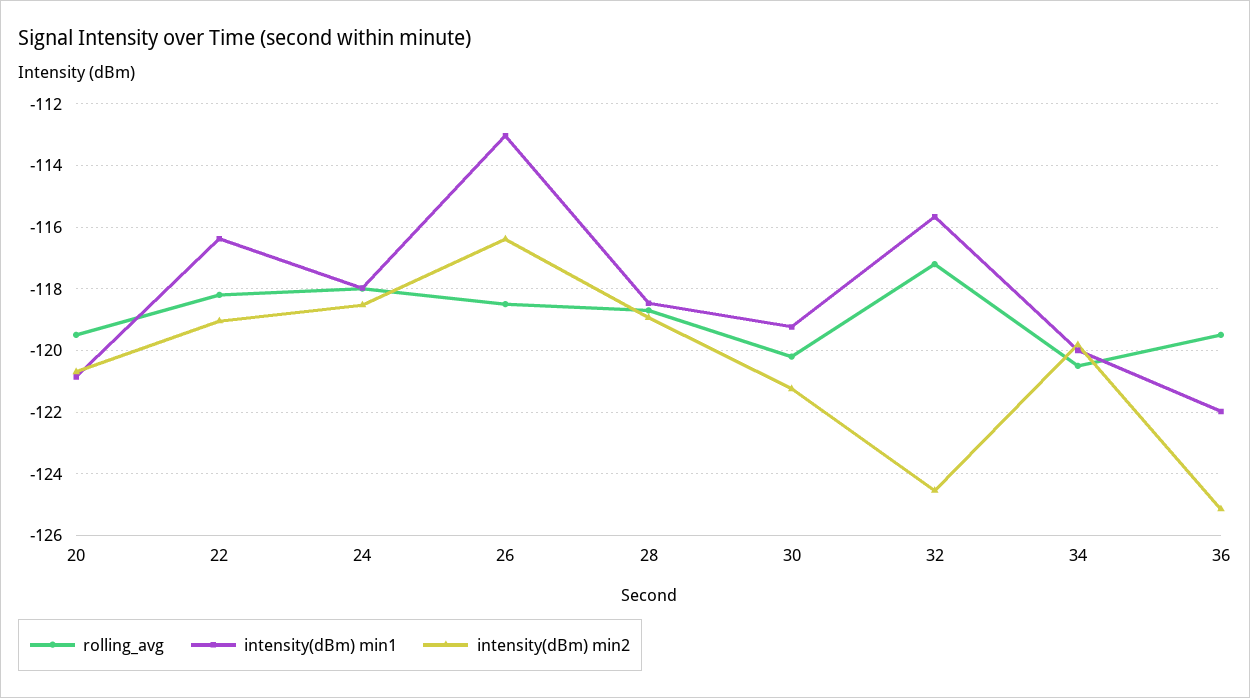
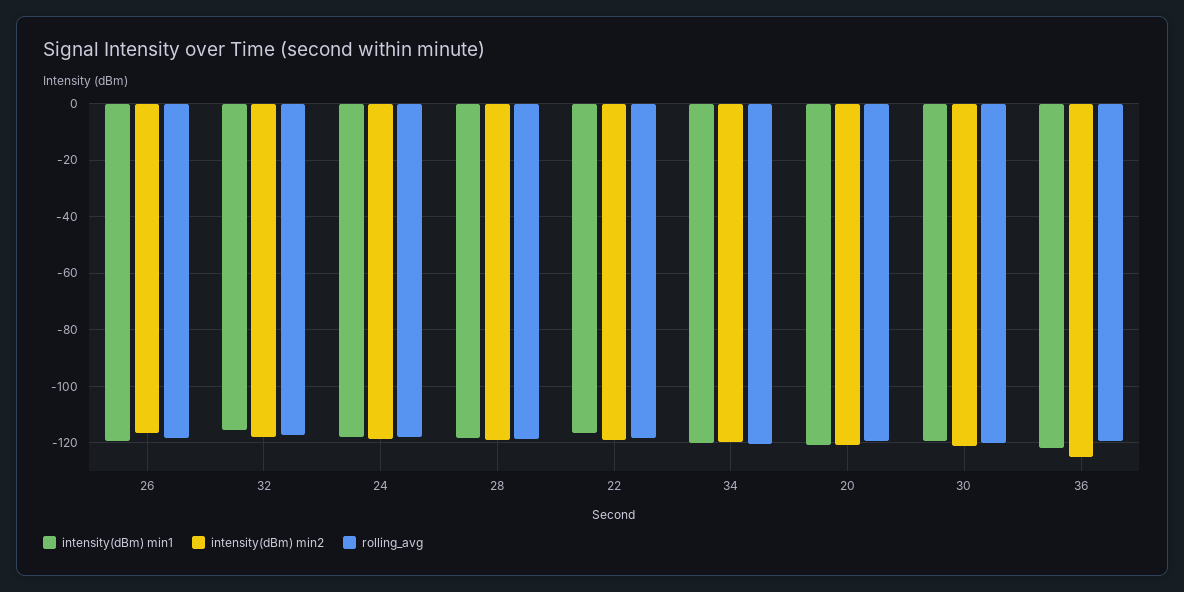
intensity(dBm) min1, 26: -113 -> -120
intensity(dBm) min2, 32: -124.6 -> -117.5

